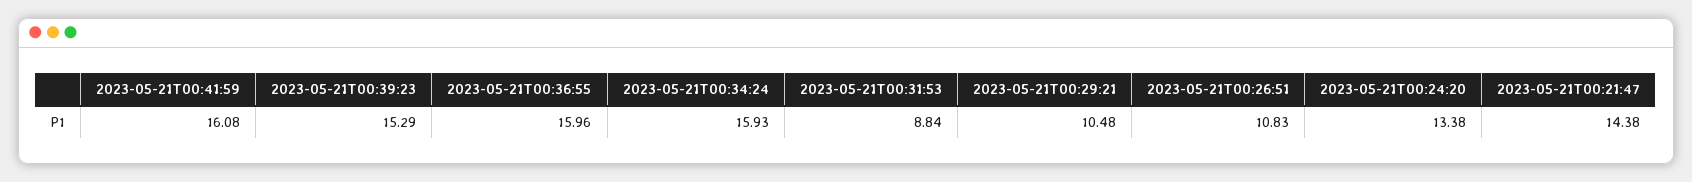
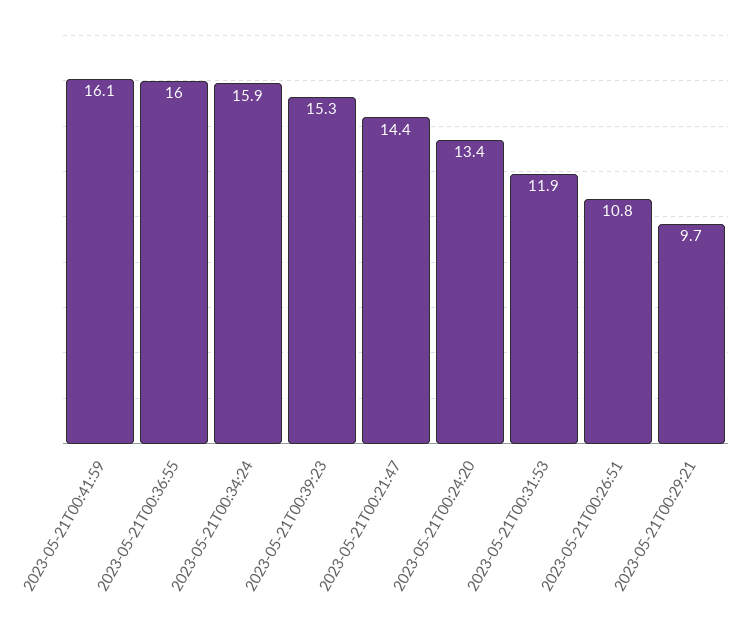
2023-05-21T00:31:53: 8.84 -> 11.9
2023-05-21T00:29:21: 10.48 -> 9.7

